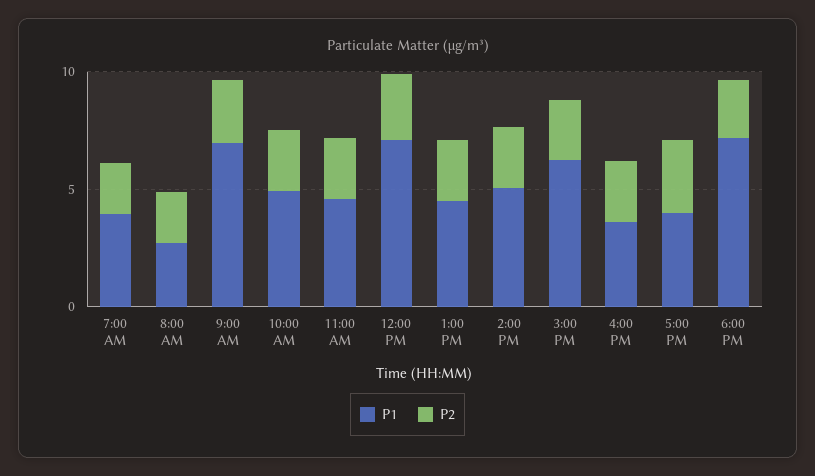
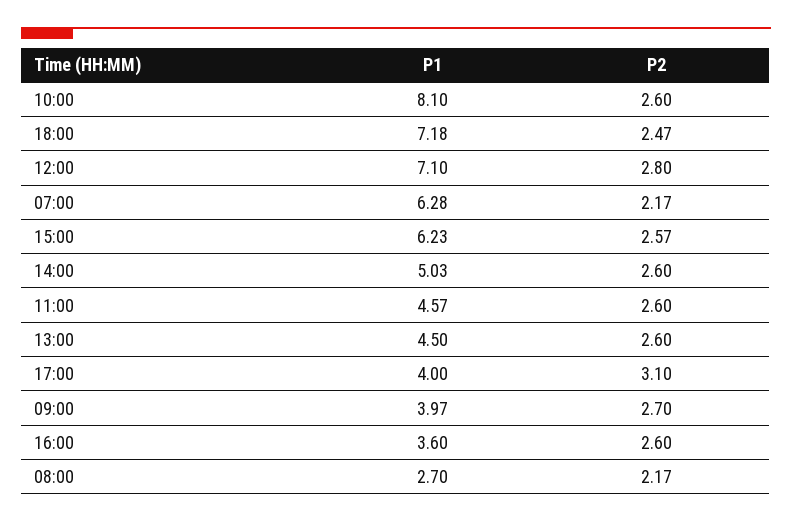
P1, 7:00 AM: 4 -> 6.28
P1, 9:00 AM: 7 -> 3.97
P1, 10:00 AM: 5 -> 8.1

